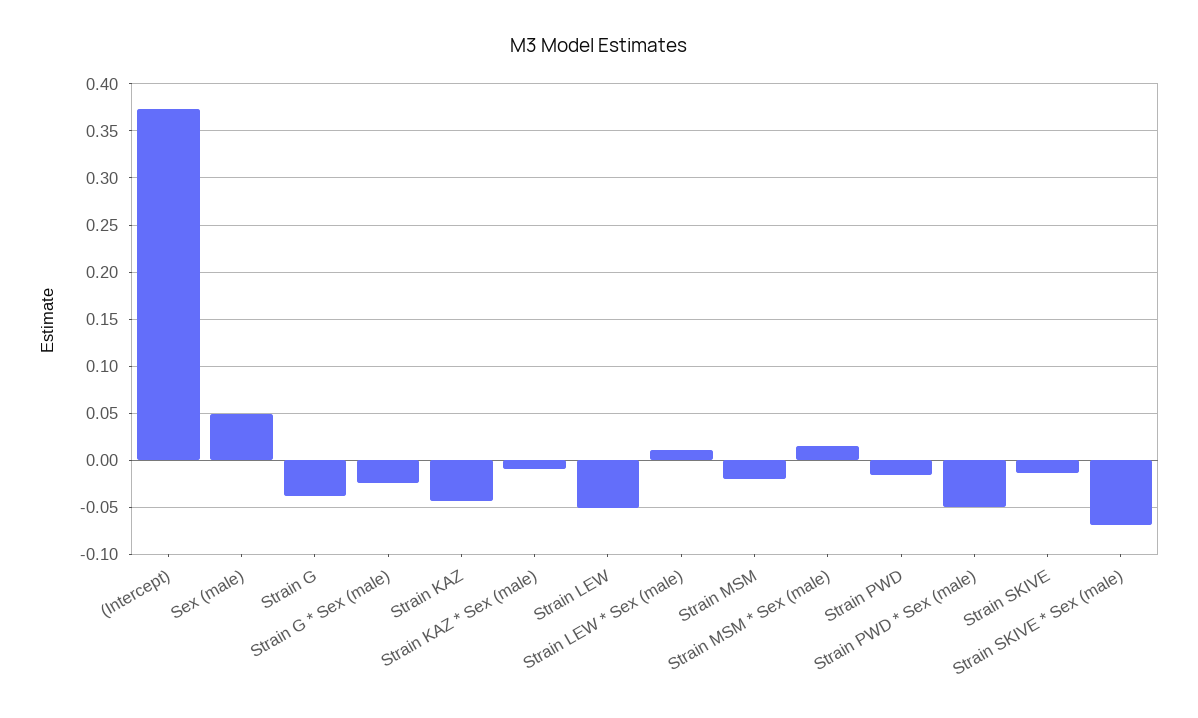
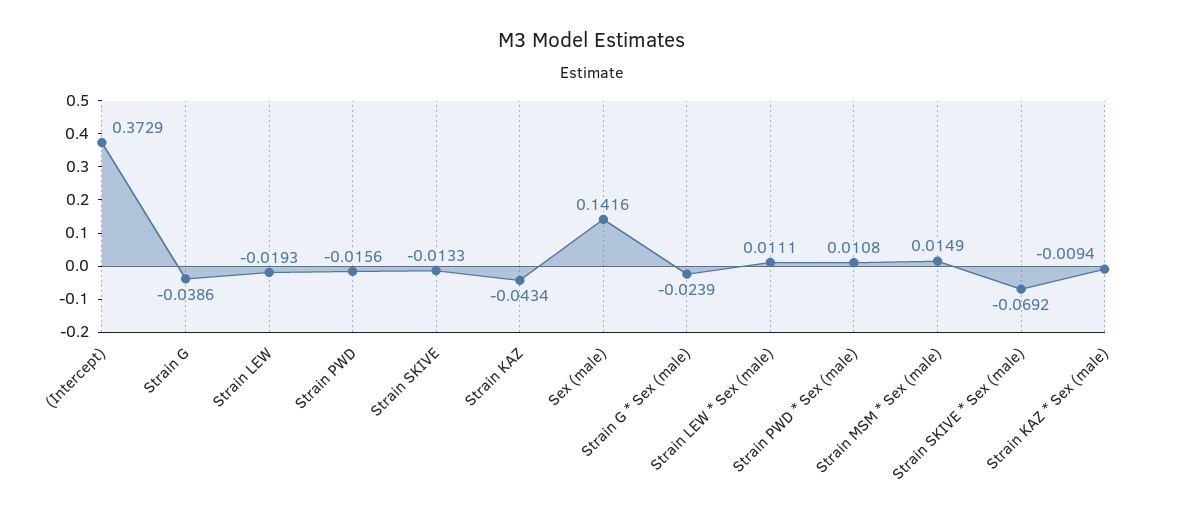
Sex (male): 0.05 -> 0.1416
Strain LEW: -0.05 -> -0.0193
Strain MSM: -0.02 -> none
Strain PWD * Sex (male): -0.05 -> 0.0108

